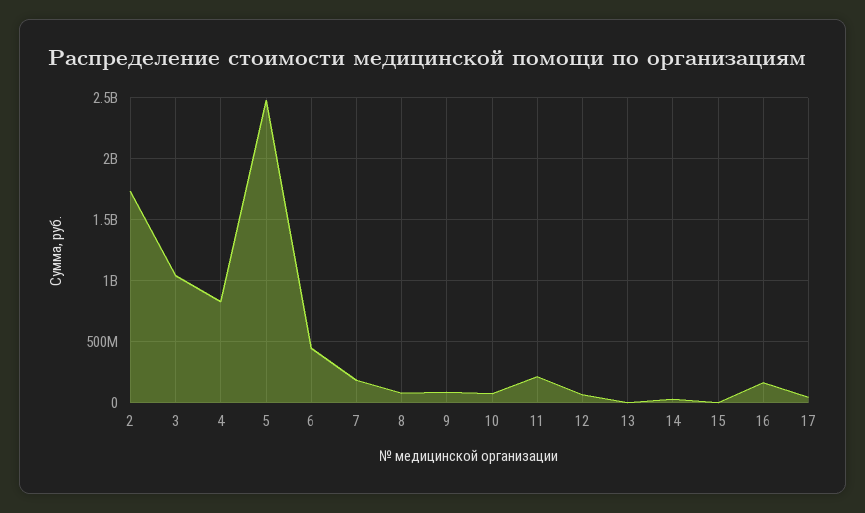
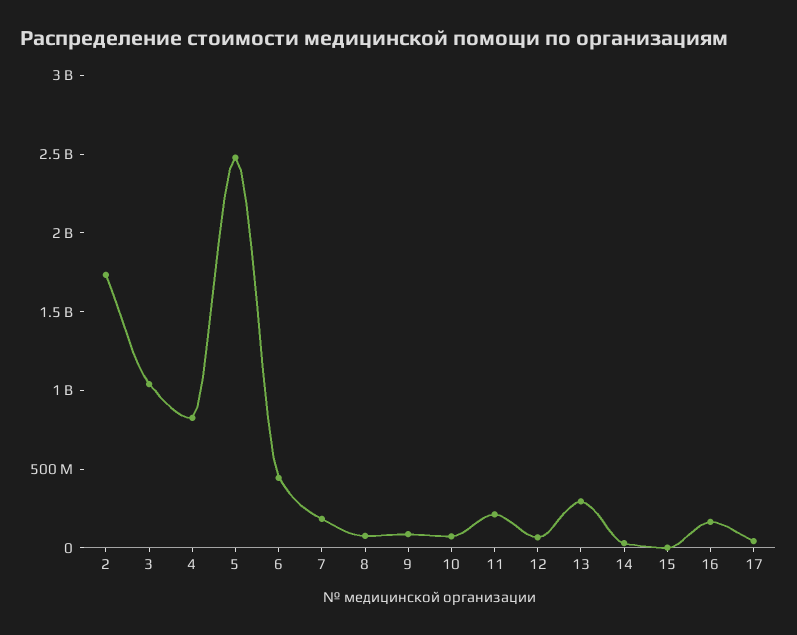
13: 0 -> 300000000

